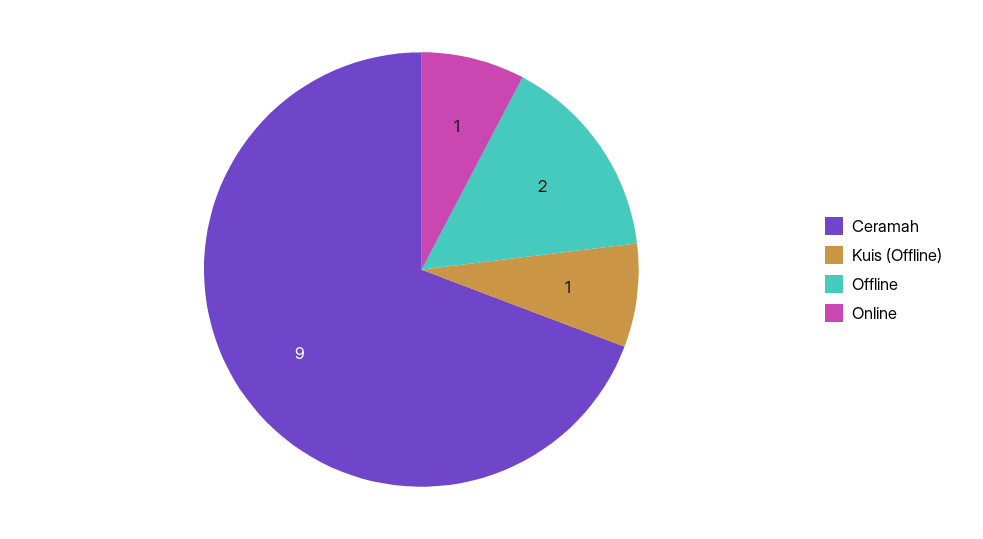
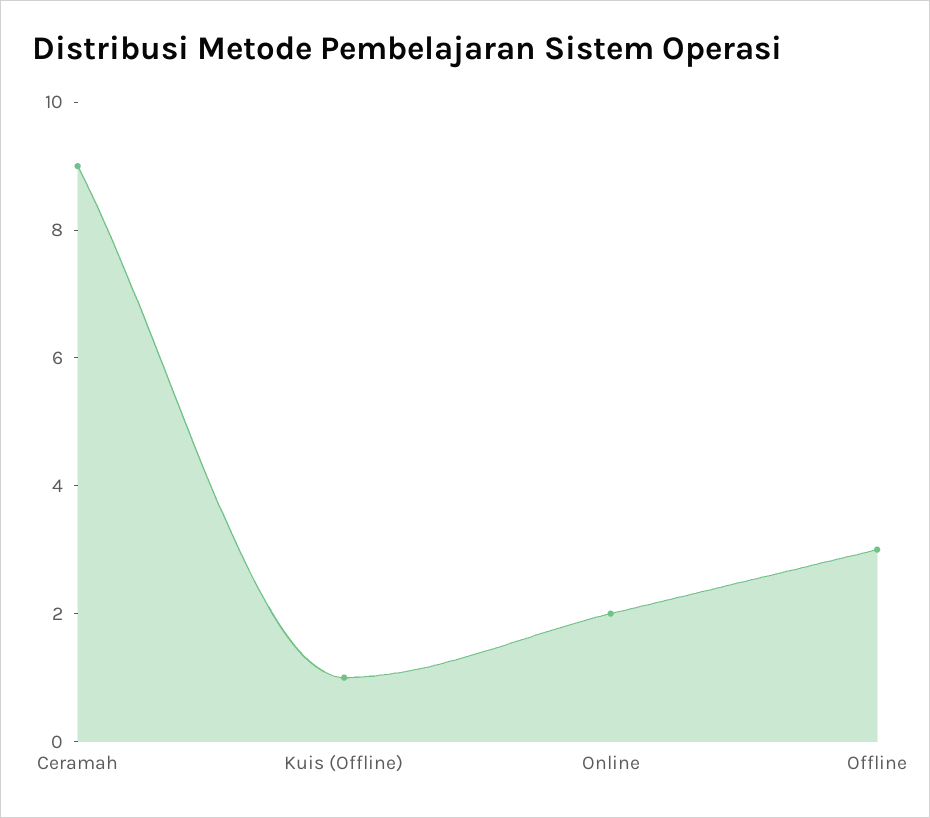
Offline: 2 -> 3
Online: 1 -> 2

